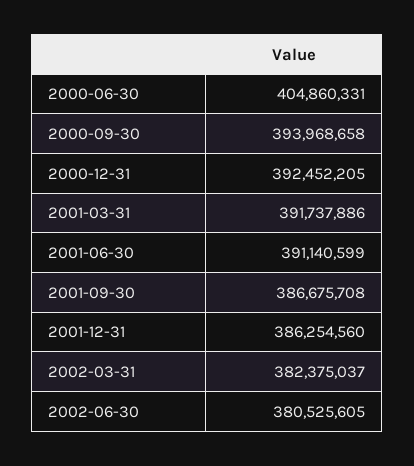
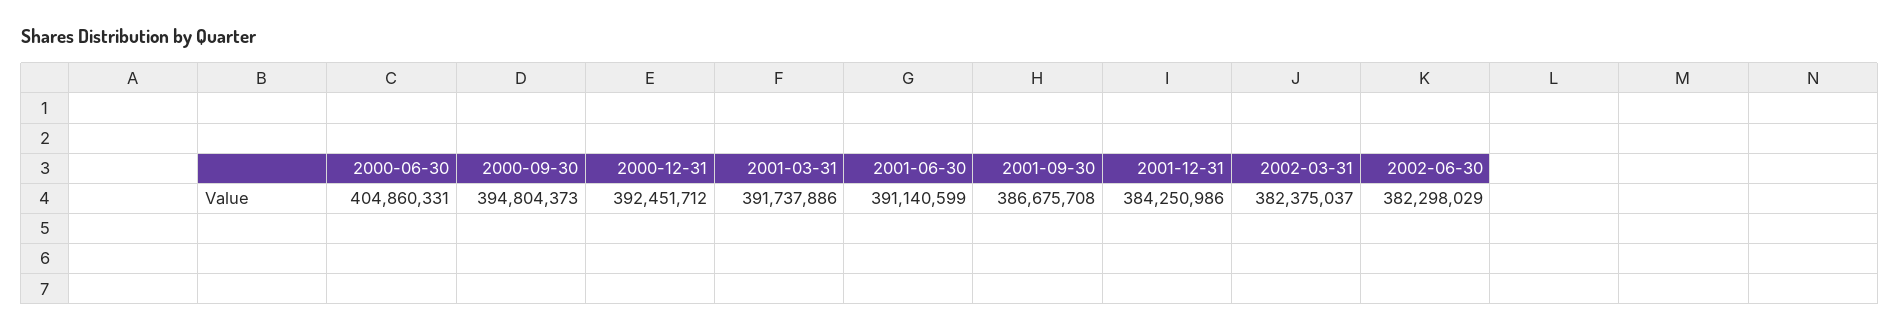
2000-09-30: 393968658 -> 394804373
2000-12-31: 392452205 -> 392451712
2001-12-31: 386254560 -> 384250986
2002-06-30: 380525605 -> 382298029

